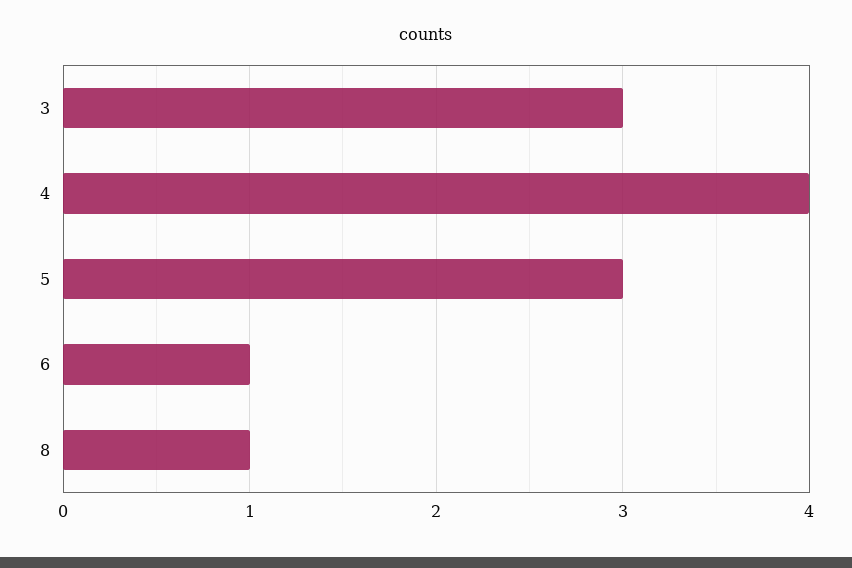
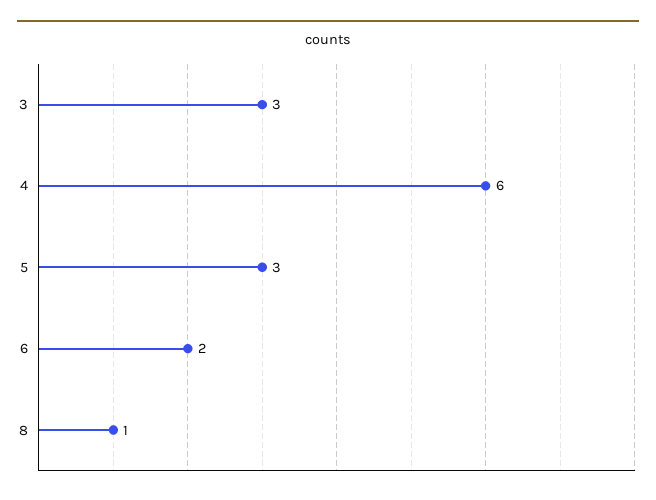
4: 4 -> 6
6: 1 -> 2

